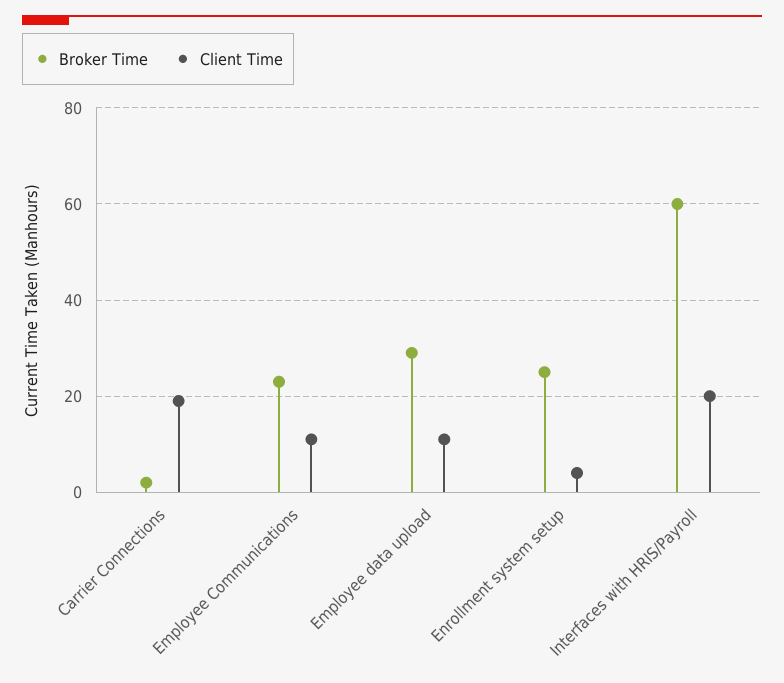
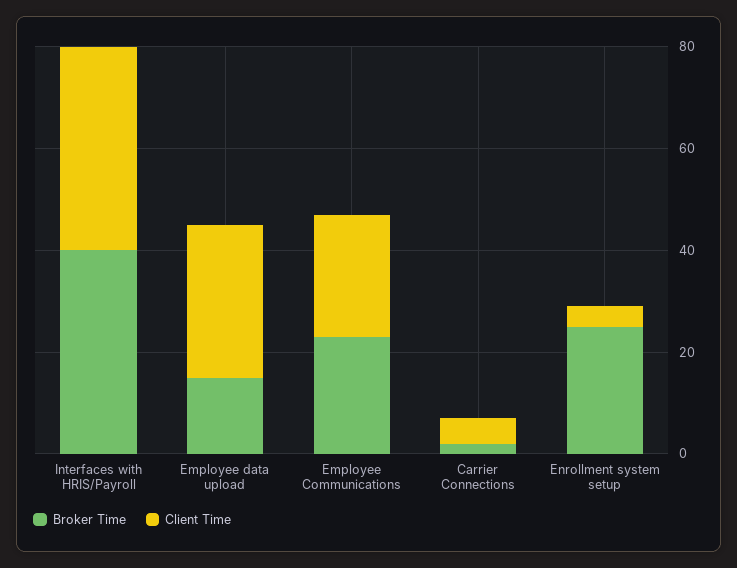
Client Time, Carrier Connections: 20 -> 5
Client Time, Employee Communications: 10 -> 25
Broker Time, Employee data upload: 30 -> 15
Client Time, Employee data upload: 10 -> 30
Broker Time, Interfaces with HRIS/Payroll: 60 -> 40
Client Time, Interfaces with HRIS/Payroll: 20 -> 40

